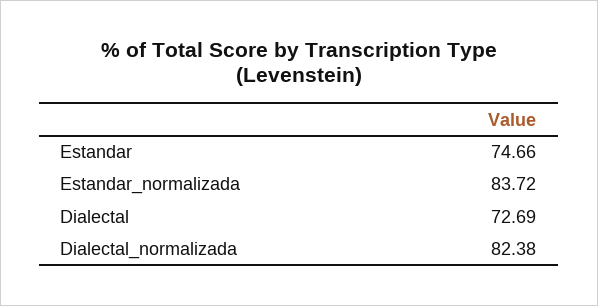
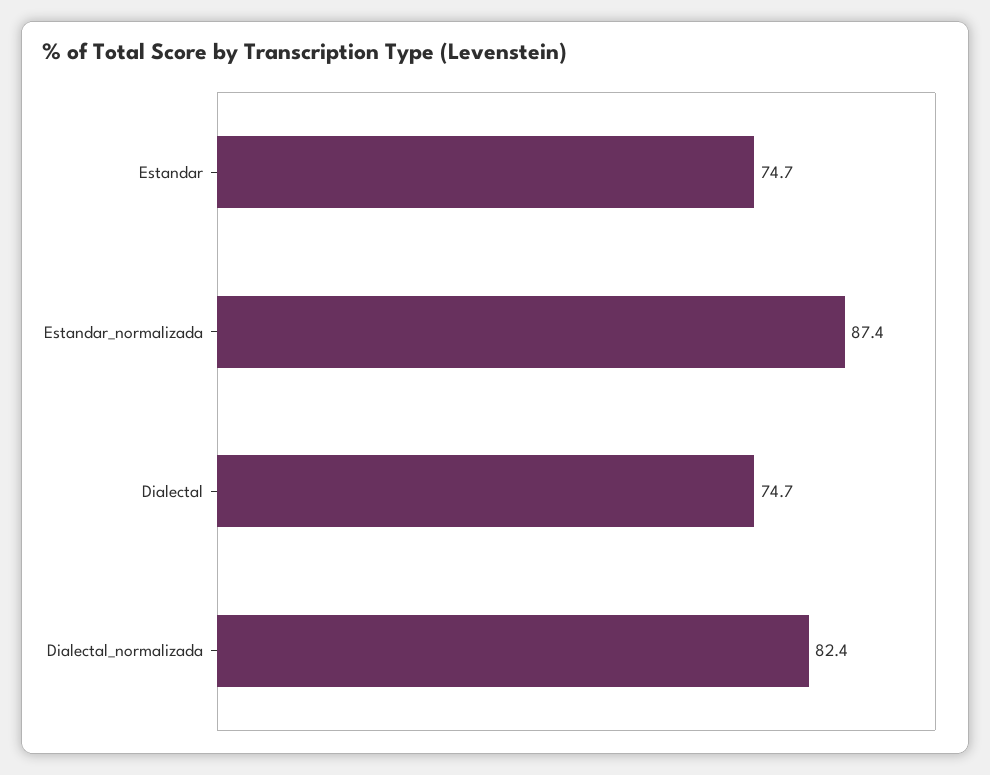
Estandar_normalizada: 83.72 -> 87.4
Dialectal: 72.69 -> 74.7

